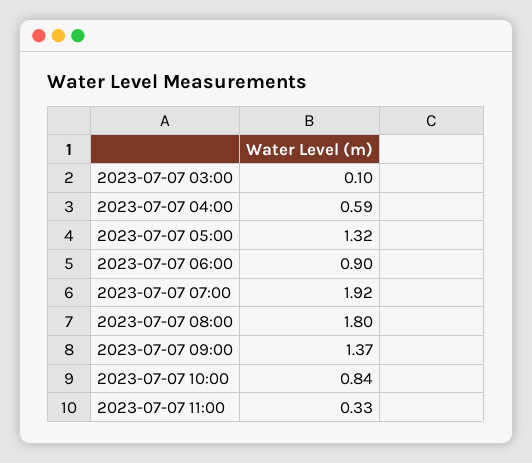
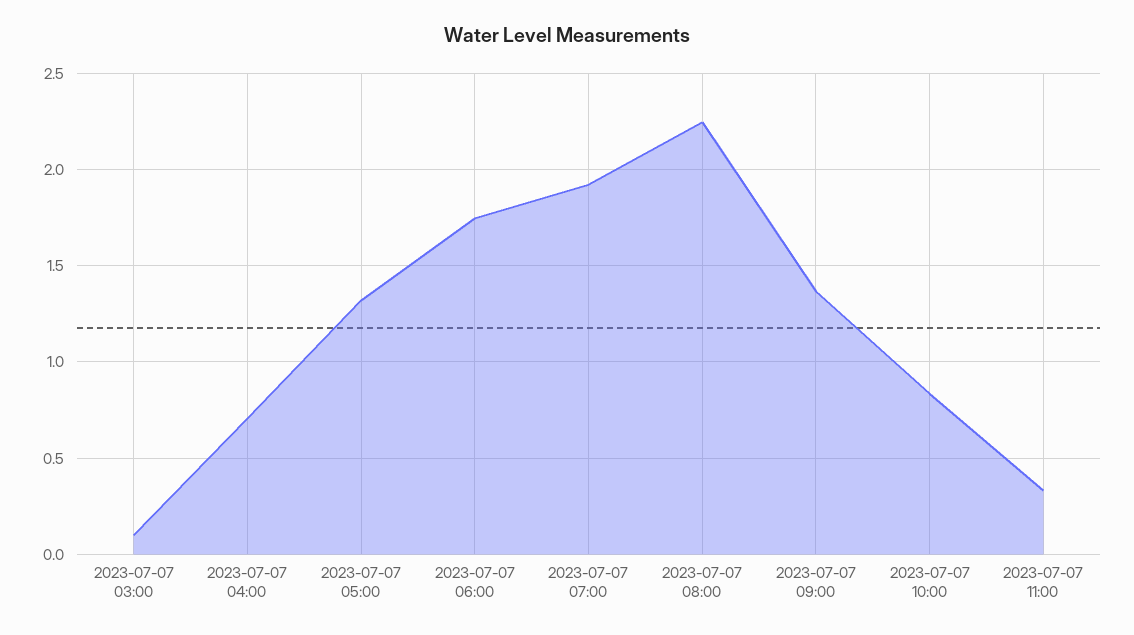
2023-07-07 04:00: 0.59 -> 0.7
2023-07-07 06:00: 0.9 -> 1.75
2023-07-07 08:00: 1.8 -> 2.25

